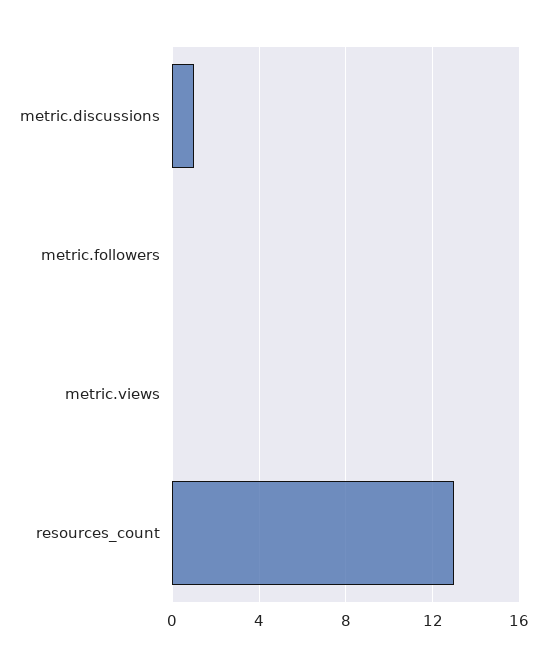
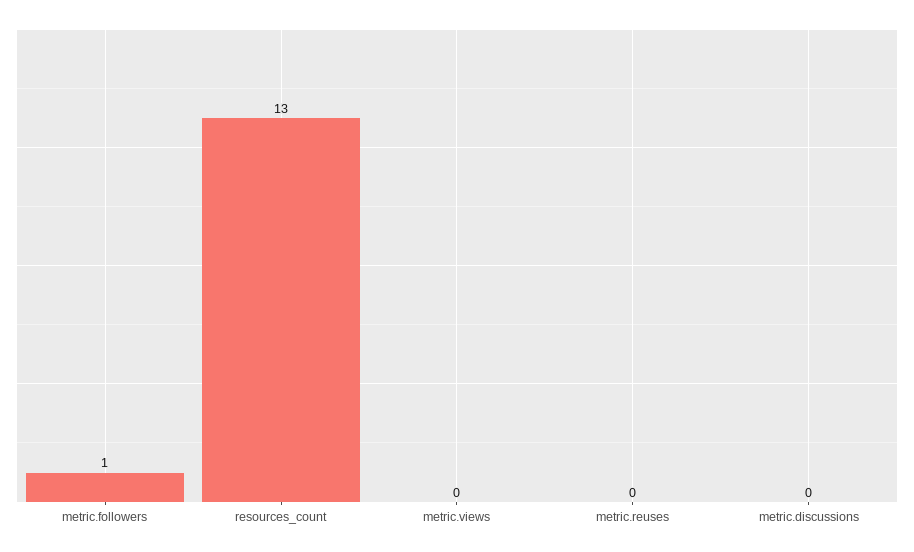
metric.discussions: 1 -> 0
metric.followers: 0 -> 1
metric.reuses: none -> 0

